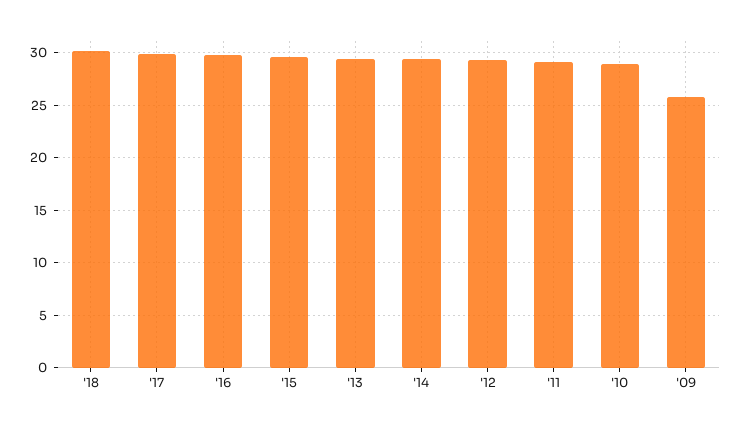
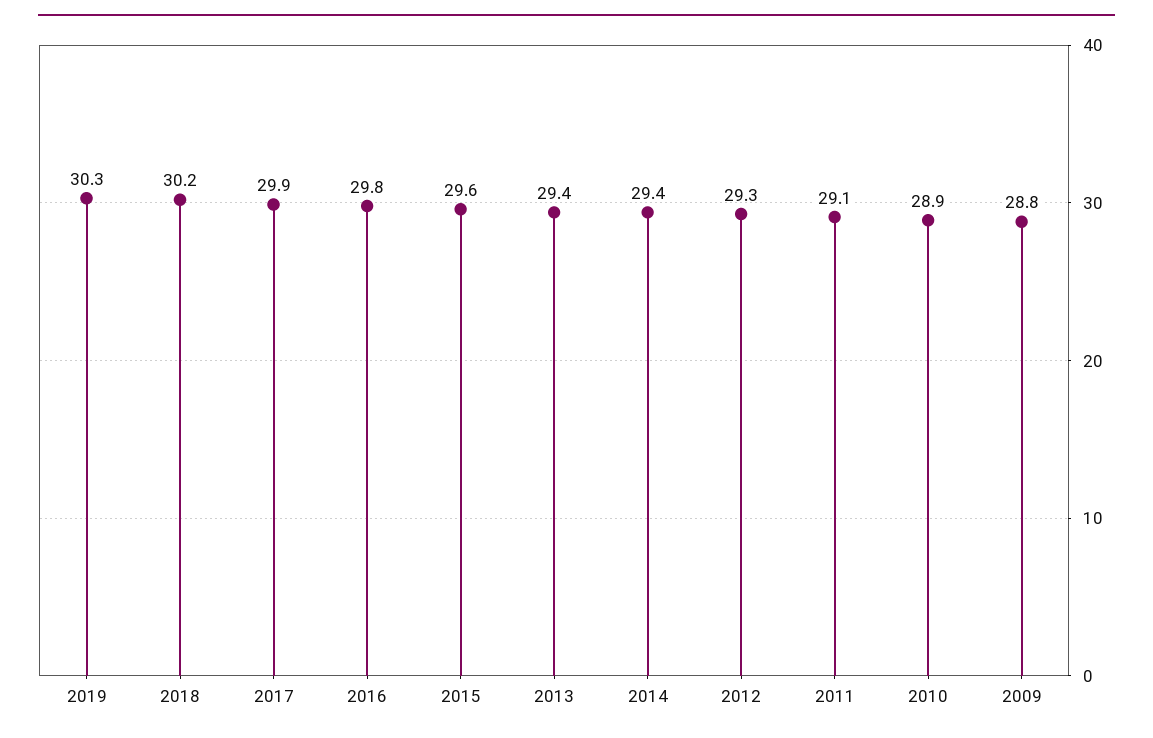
'09: 26 -> 28.8
2019: none -> 30.3

